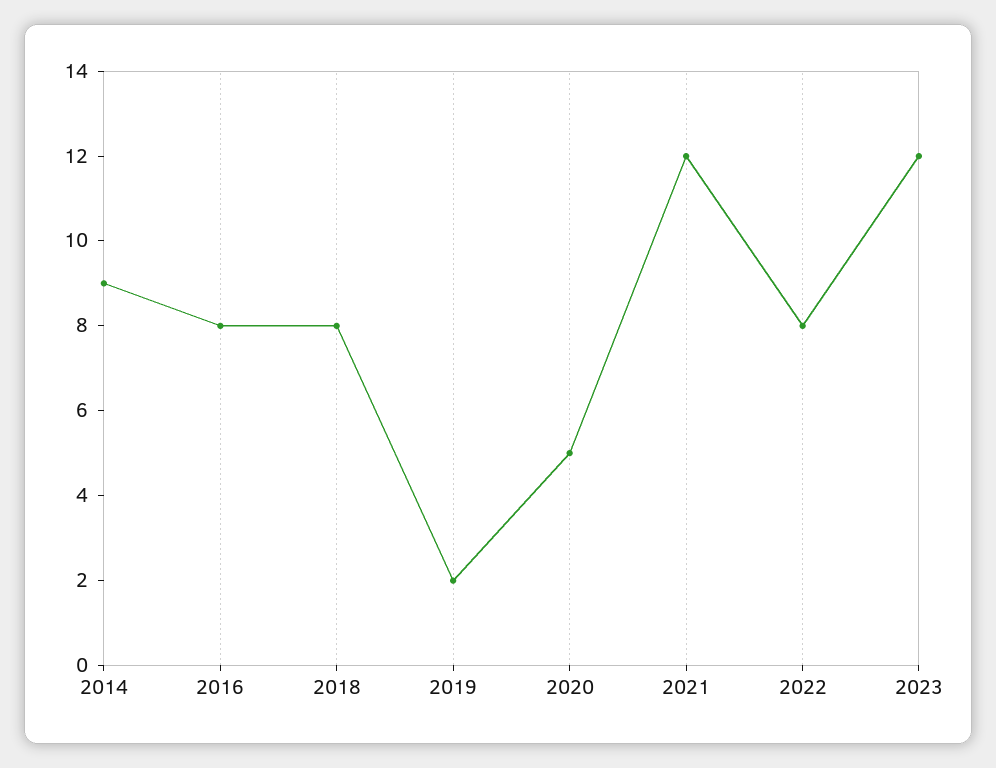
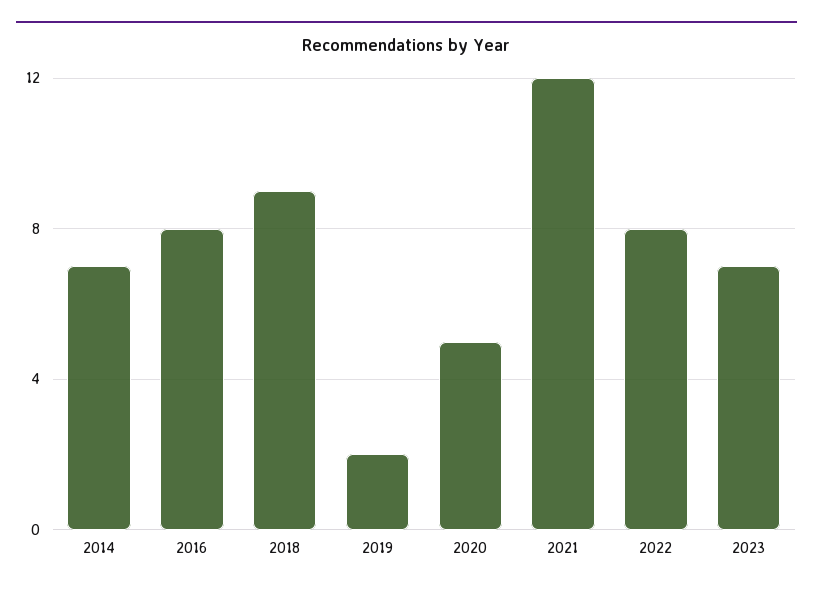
2014: 9 -> 7
2018: 8 -> 9
2023: 12 -> 7

